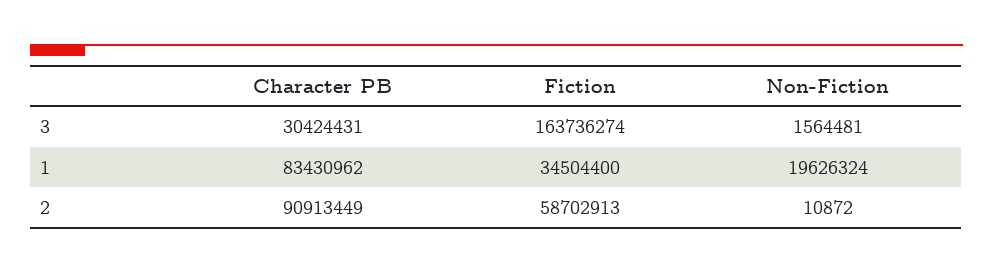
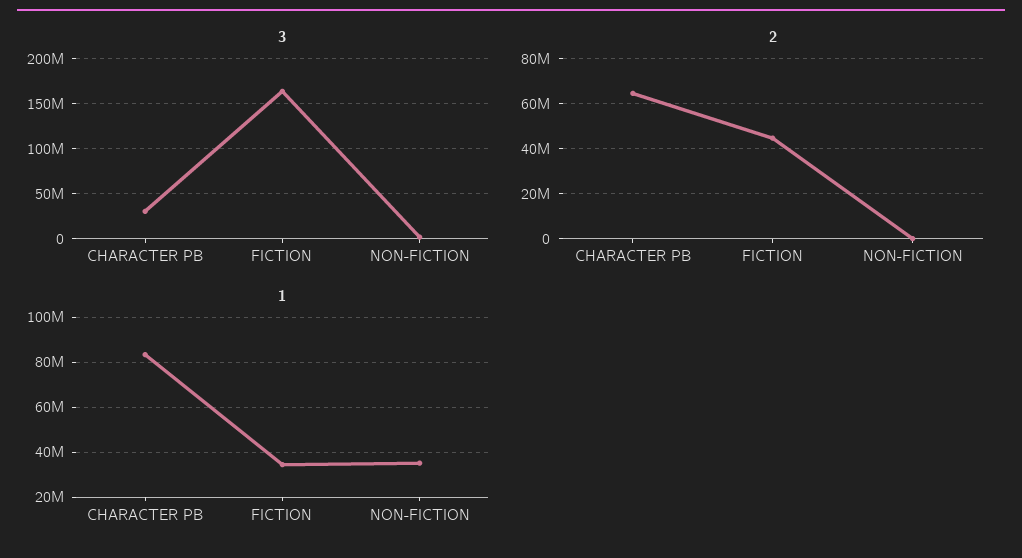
1, Non-Fiction: 19626324 -> 35000000
2, Character PB: 90913449 -> 65000000
2, Fiction: 58702913 -> 45000000

